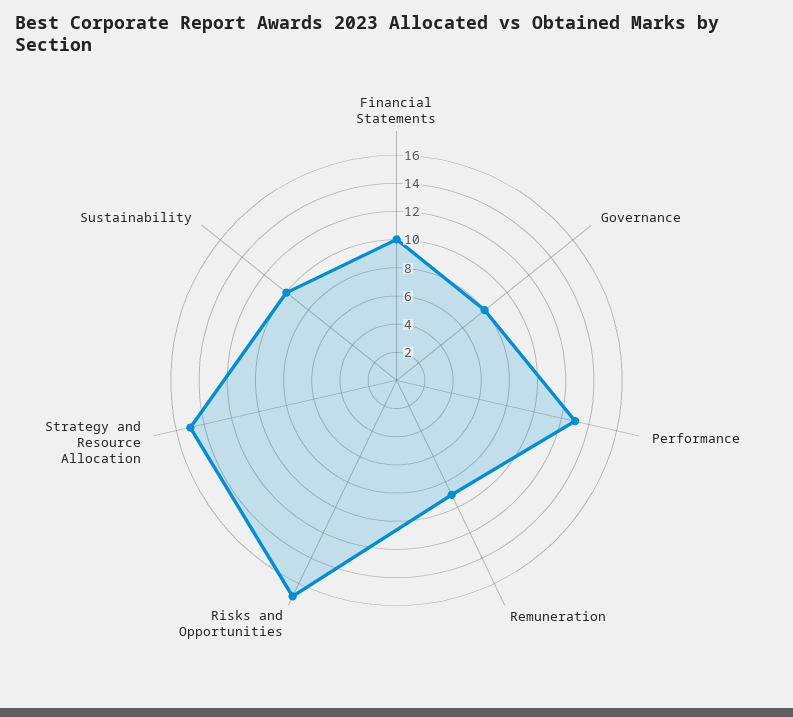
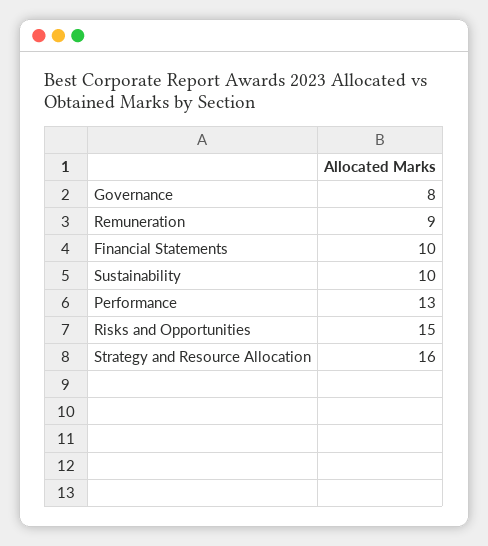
Risks and Opportunities: 17 -> 15
Strategy and Resource Allocation: 15 -> 16

